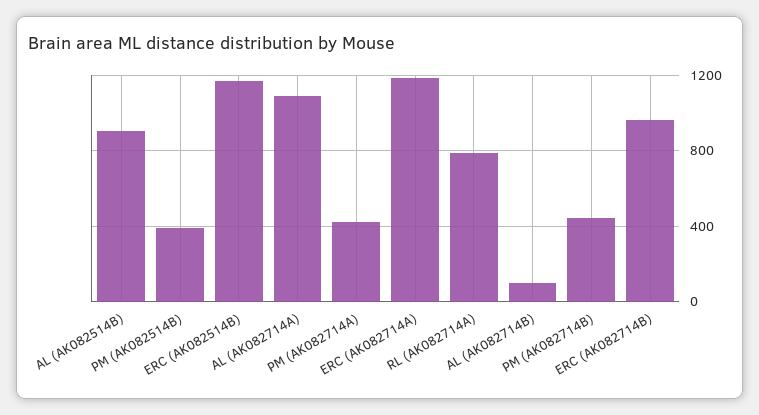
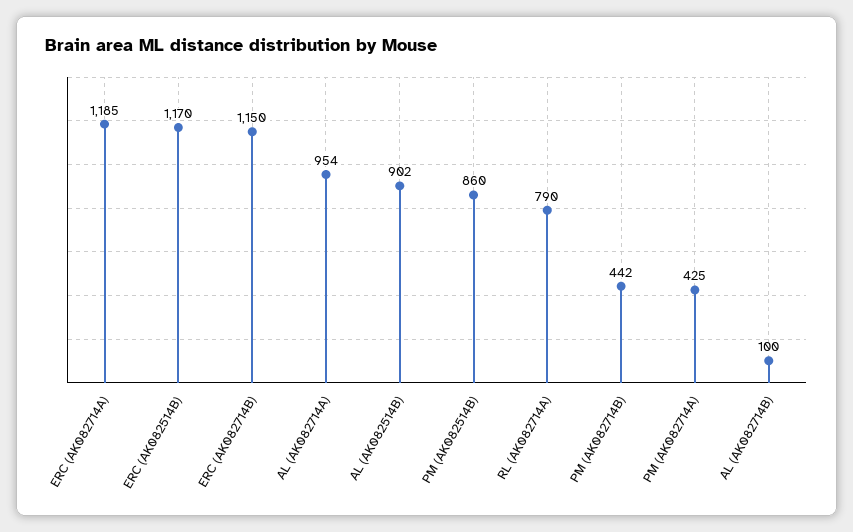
PM (AK082514B): 400 -> 860
AL (AK082714A): 1100 -> 954
ERC (AK082714B): 950 -> 1150

